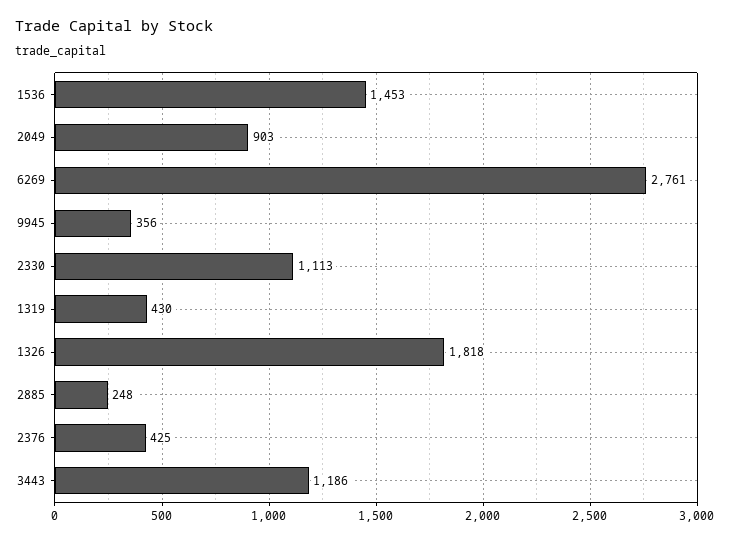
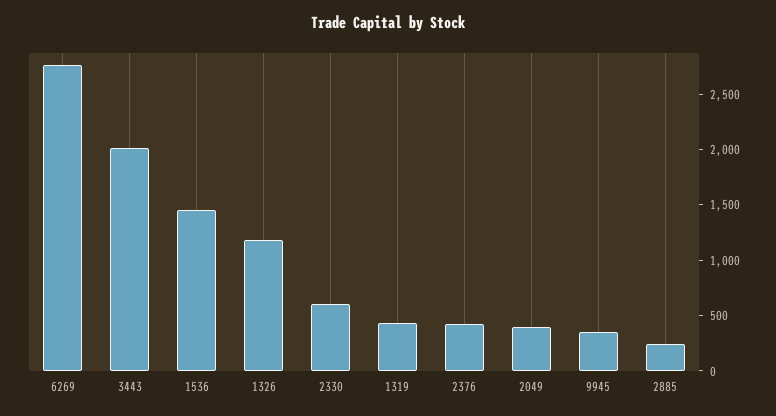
2049: 903 -> 400
2330: 1113 -> 600
1326: 1818 -> 1200
3443: 1186 -> 2000

